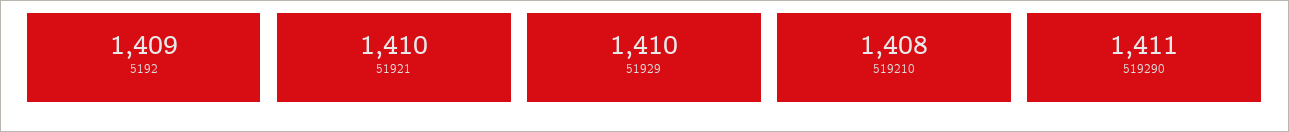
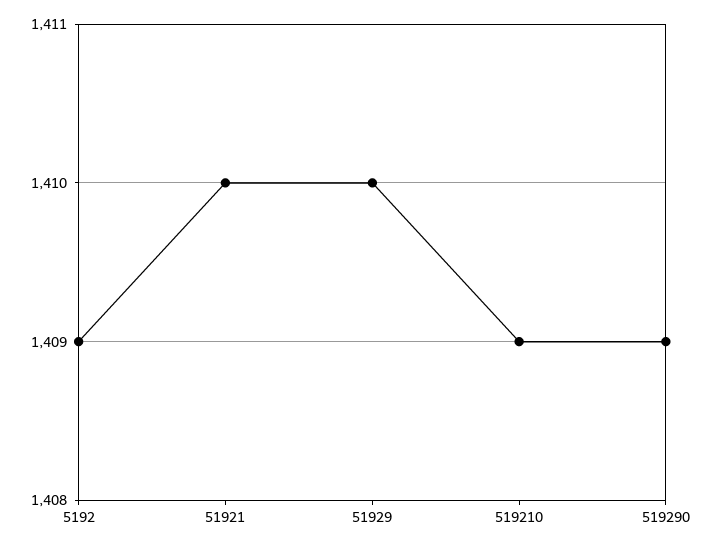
519210: 1408 -> 1409
519290: 1411 -> 1409

